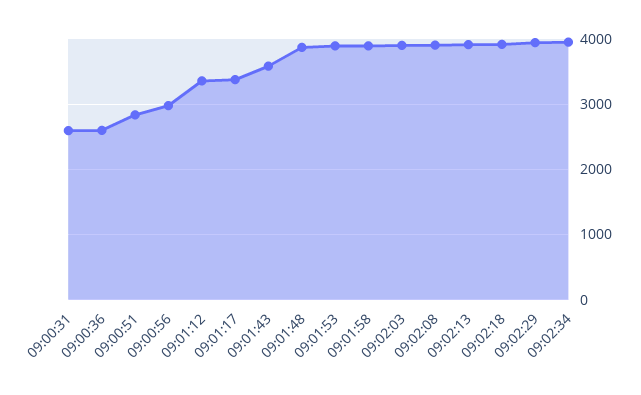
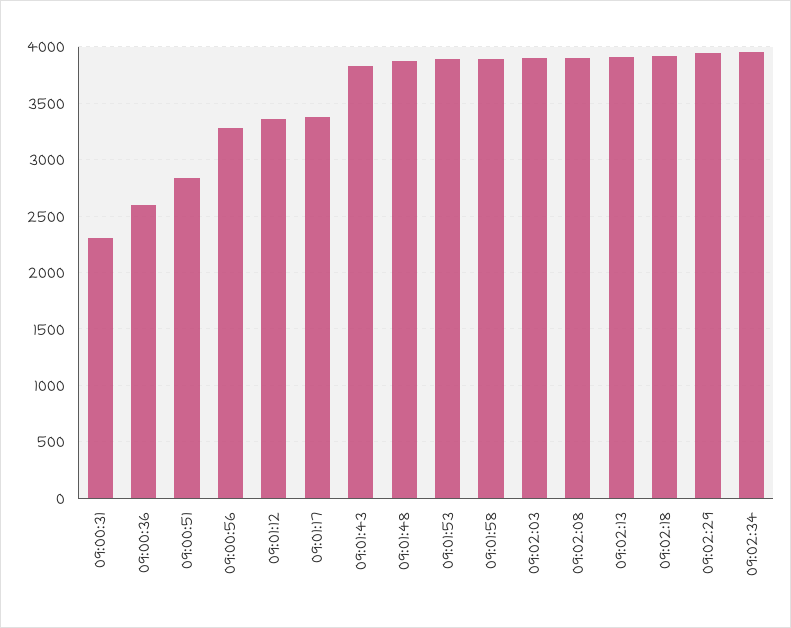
09:00:31: 2600 -> 2300
09:00:56: 3000 -> 3300
09:01:43: 3600 -> 3800

